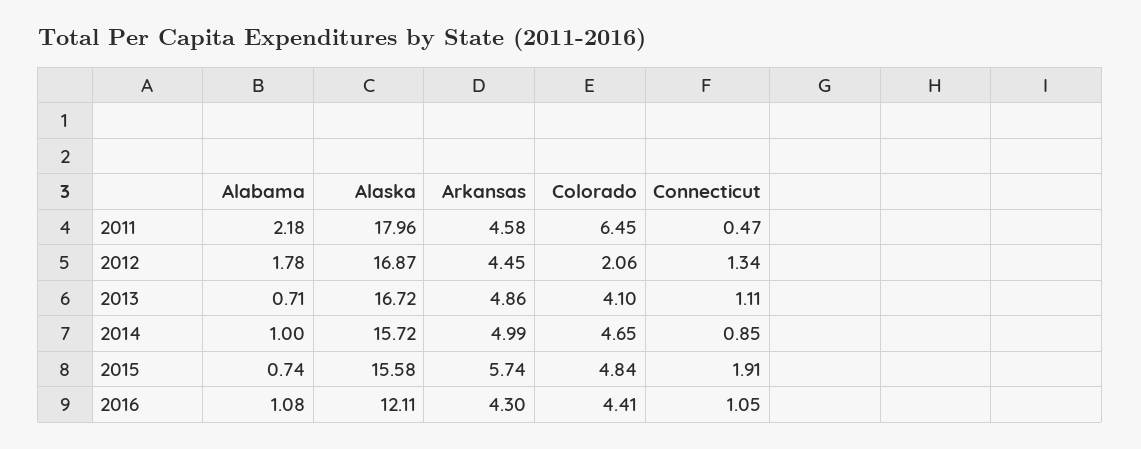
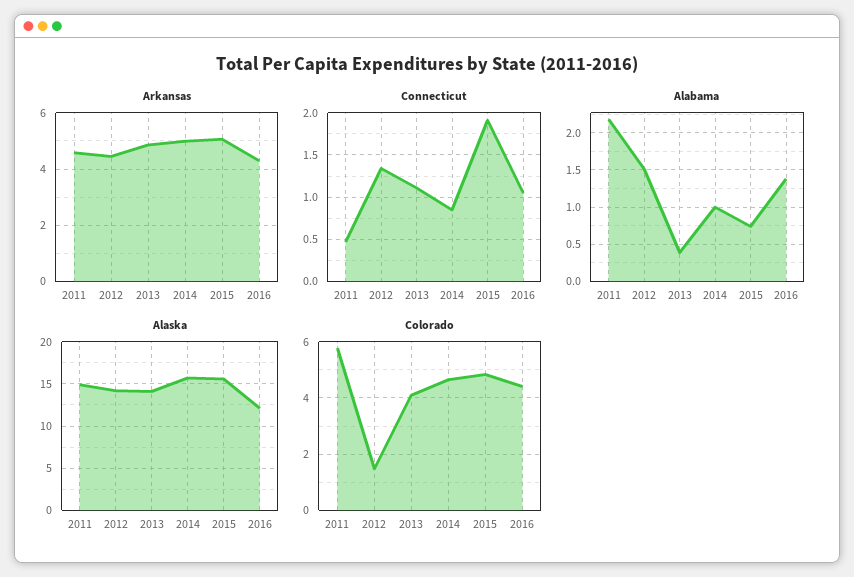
Alaska, 2011: 17.96 -> 15
Colorado, 2011: 6.45 -> 5.75
Alabama, 2012: 1.78 -> 1.5
Alaska, 2012: 16.87 -> 14
Colorado, 2012: 2.06 -> 1.5
Alabama, 2013: 0.71 -> 0.4
Alaska, 2013: 16.72 -> 14
Arkansas, 2015: 5.74 -> 5
Alabama, 2016: 1.08 -> 1.4

